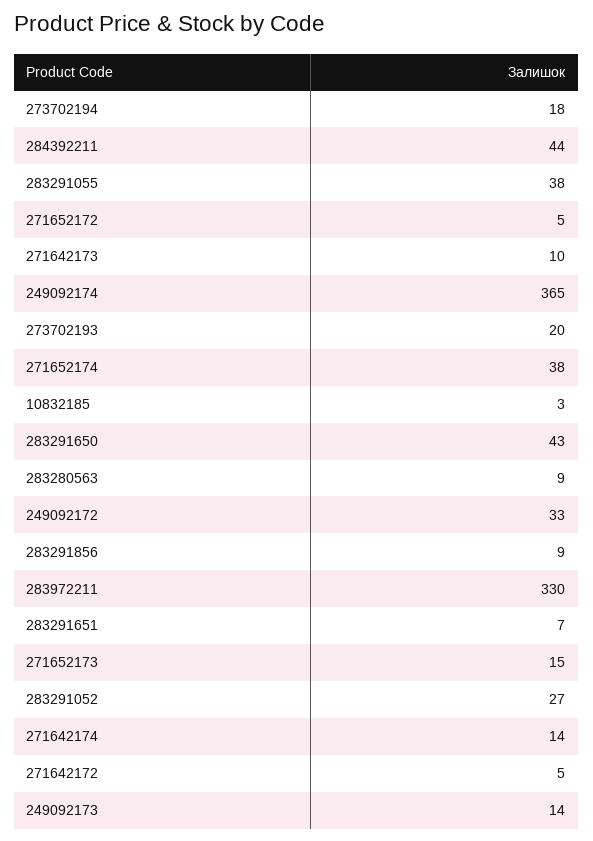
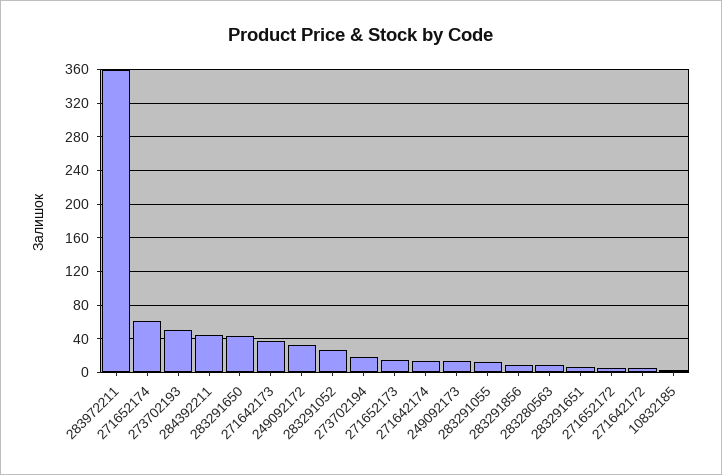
283291055: 38 -> 10
271642173: 10 -> 40
249092174: 365 -> none
273702193: 20 -> 50
271652174: 38 -> 60
283972211: 330 -> 360

